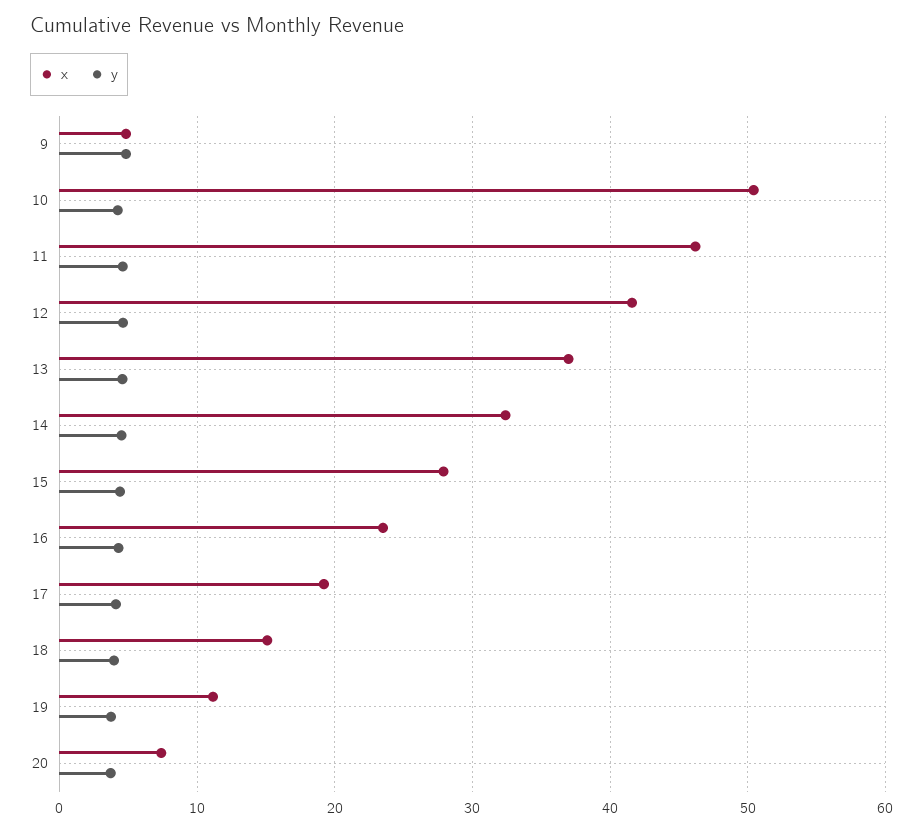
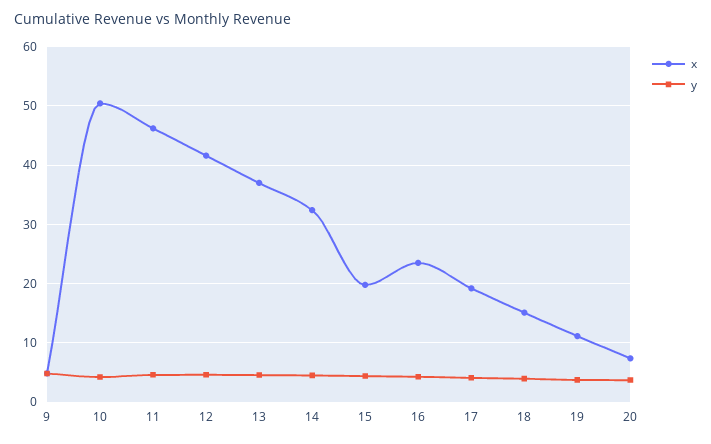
x, 15: 28 -> 20

